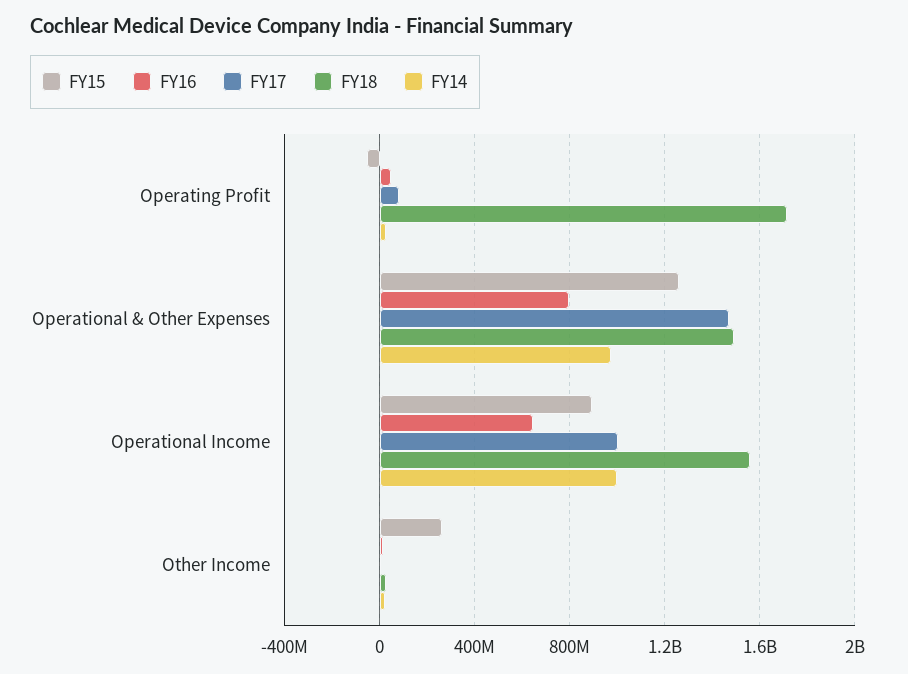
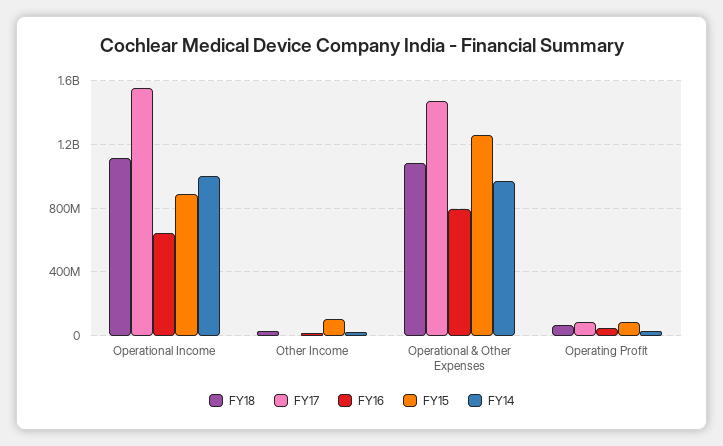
FY15, Operating Profit: -50000000 -> 100000000
FY18, Operating Profit: 1700000000 -> 50000000
FY18, Operational & Other Expenses: 1500000000 -> 1100000000
FY17, Operational Income: 1000000000 -> 1550000000
FY18, Operational Income: 1550000000 -> 1100000000
FY15, Other Income: 250000000 -> 100000000

